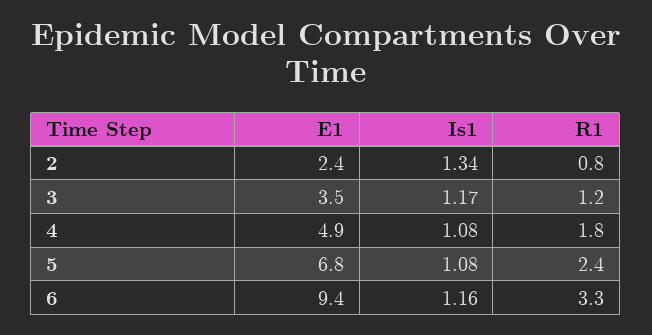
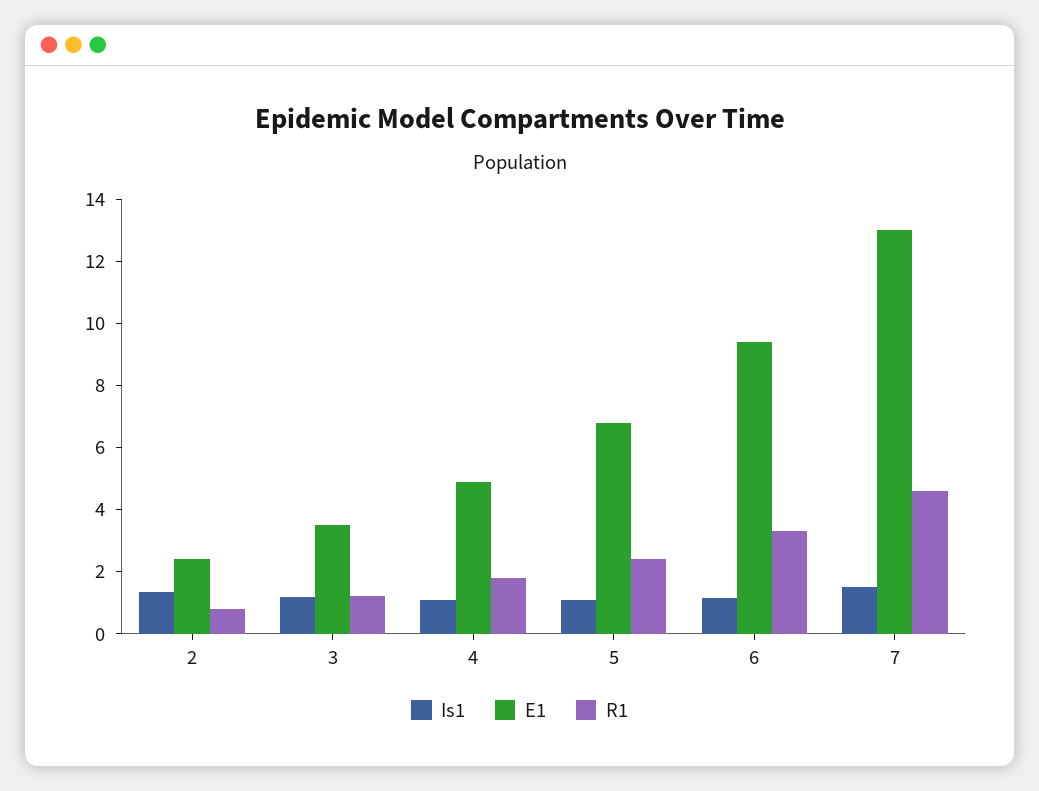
Is1, 7: none -> 1.5
E1, 7: none -> 13
R1, 7: none -> 4.5

